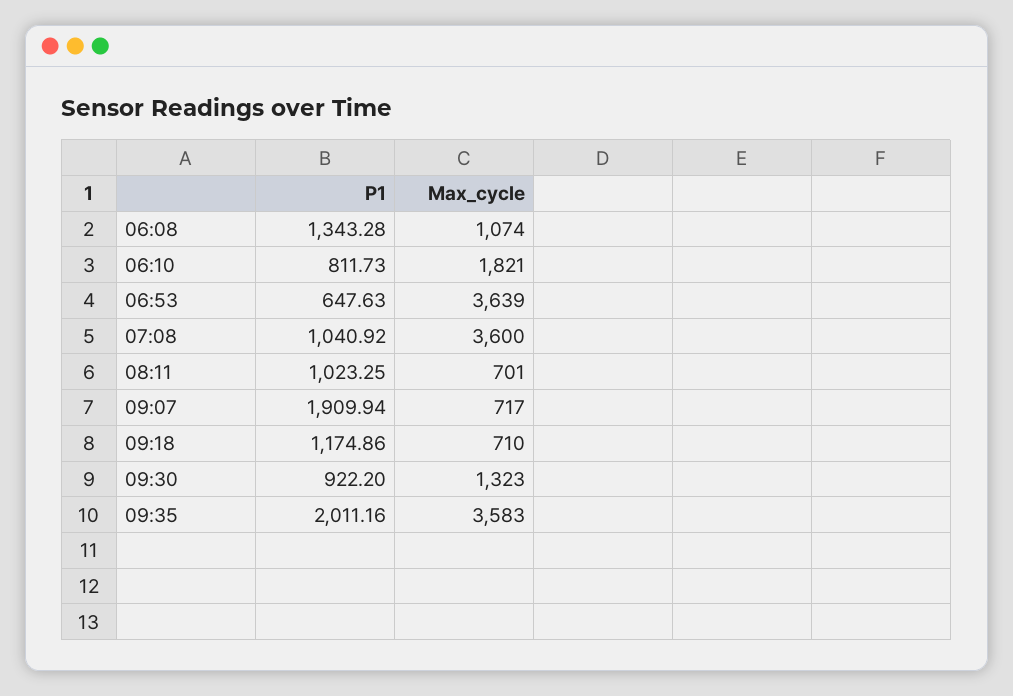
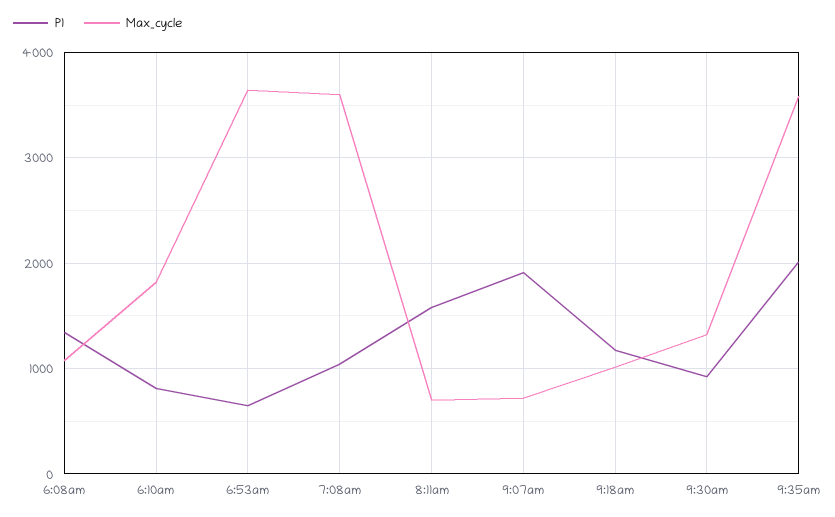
P1, 08:11: 1023.25 -> 1600
Max_cycle, 09:18: 710 -> 1000

